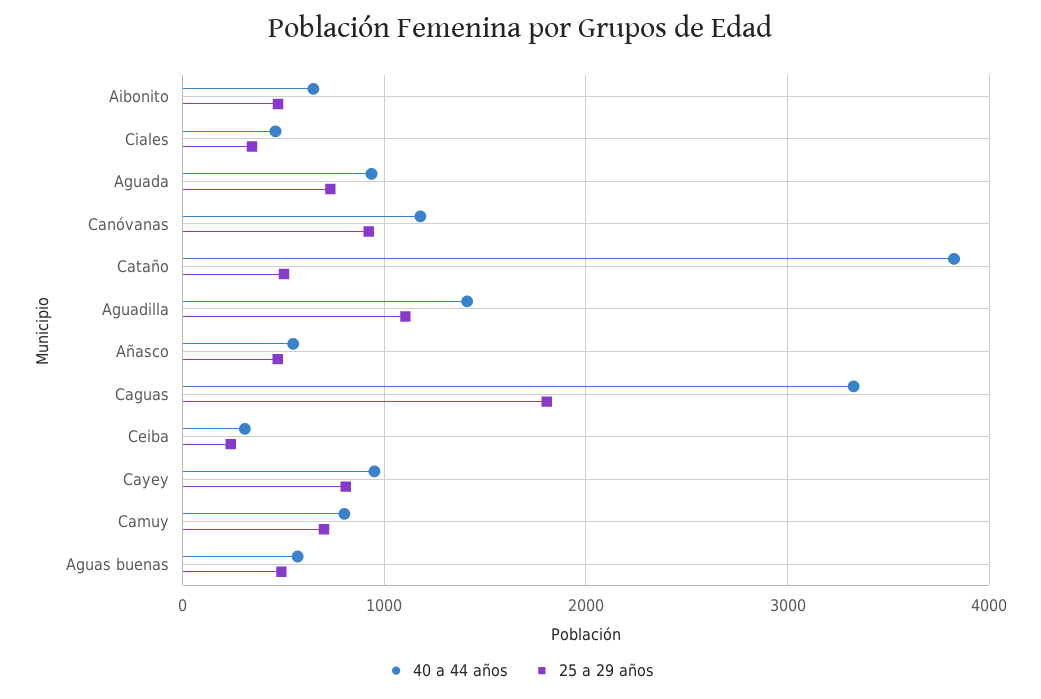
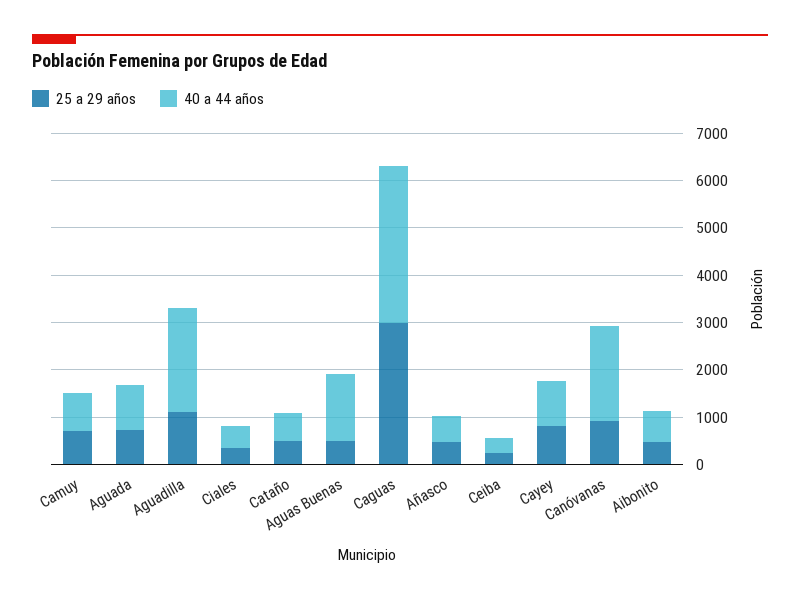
40 a 44 años, Canóvanas: 1200 -> 2000
40 a 44 años, Cataño: 3800 -> 600
40 a 44 años, Aguadilla: 1400 -> 2200
25 a 29 años, Caguas: 1800 -> 3000
40 a 44 años, Aguas buenas: 600 -> 1400

